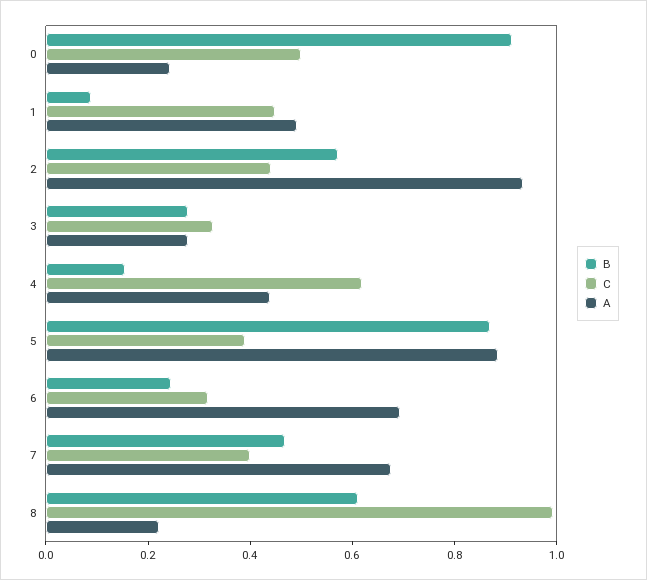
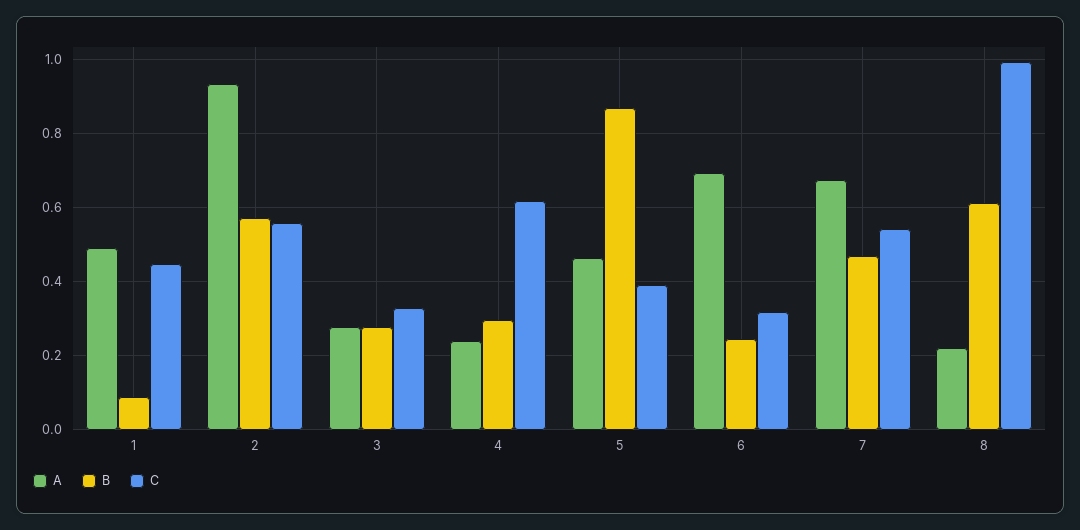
B, 0: 0.9 -> none
C, 0: 0.5 -> none
A, 0: 0.25 -> none
C, 2: 0.45 -> 0.56
B, 4: 0.15 -> 0.3
A, 4: 0.45 -> 0.24
A, 5: 0.9 -> 0.46
C, 7: 0.4 -> 0.54

